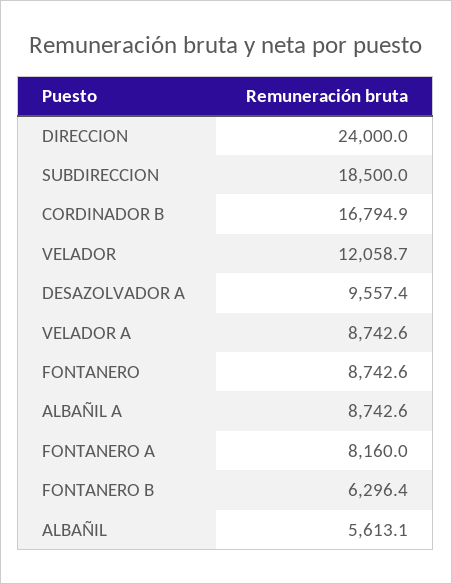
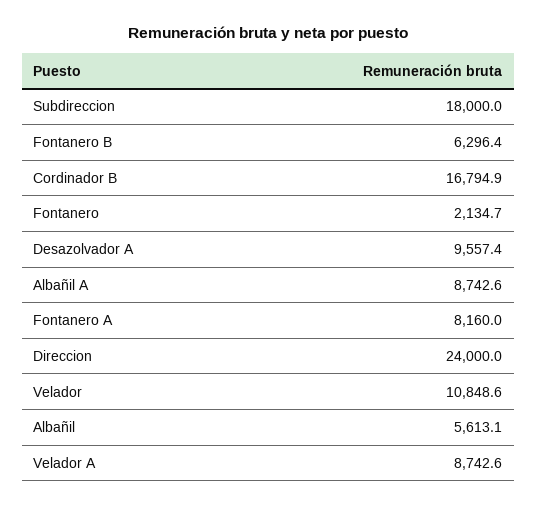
SUBDIRECCION: 18500 -> 18000
VELADOR: 12058.7 -> 10848.6
FONTANERO: 8742.6 -> 2134.7

